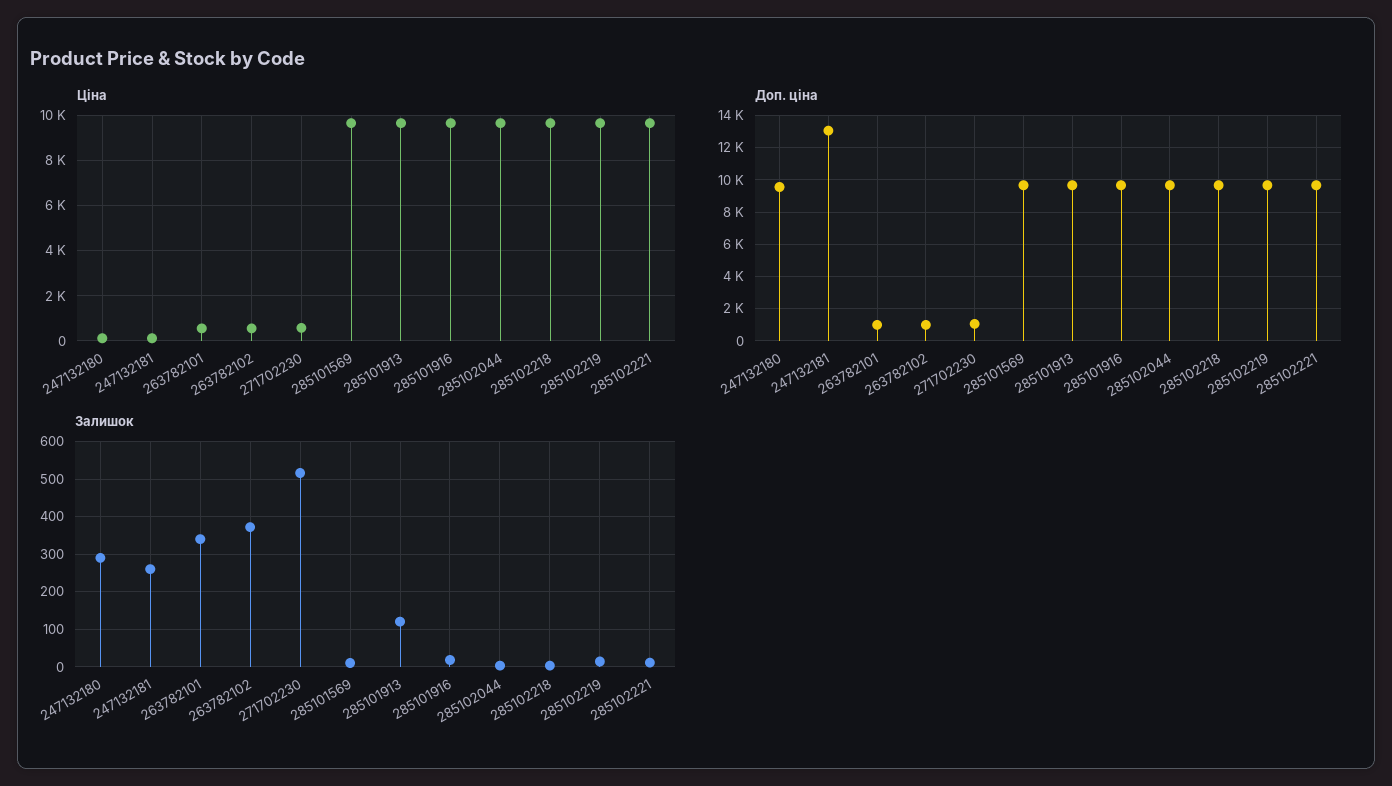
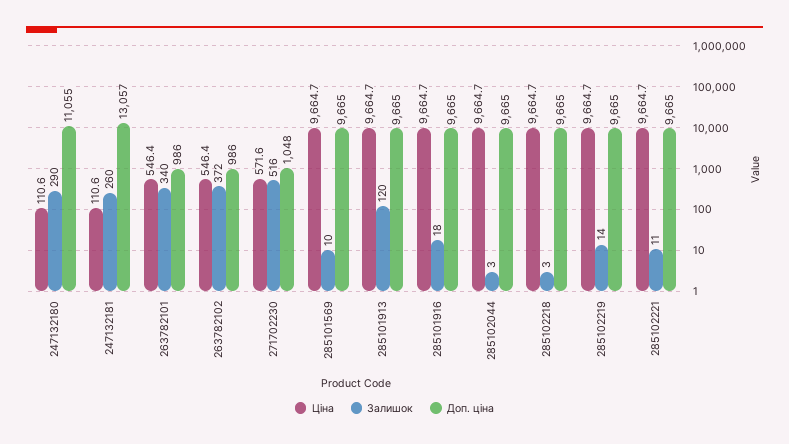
Доп. ціна, 247132180: 9500 -> 11055

